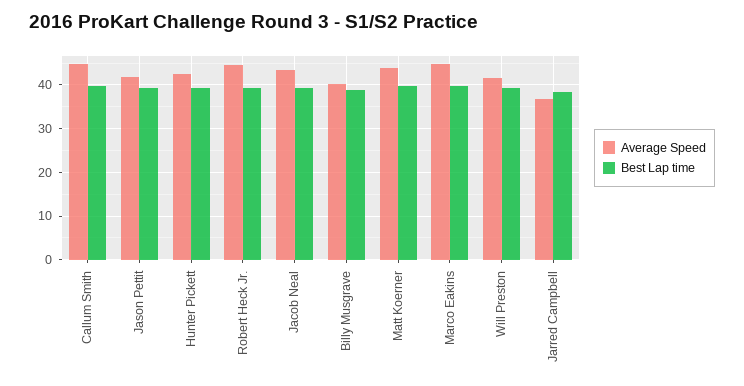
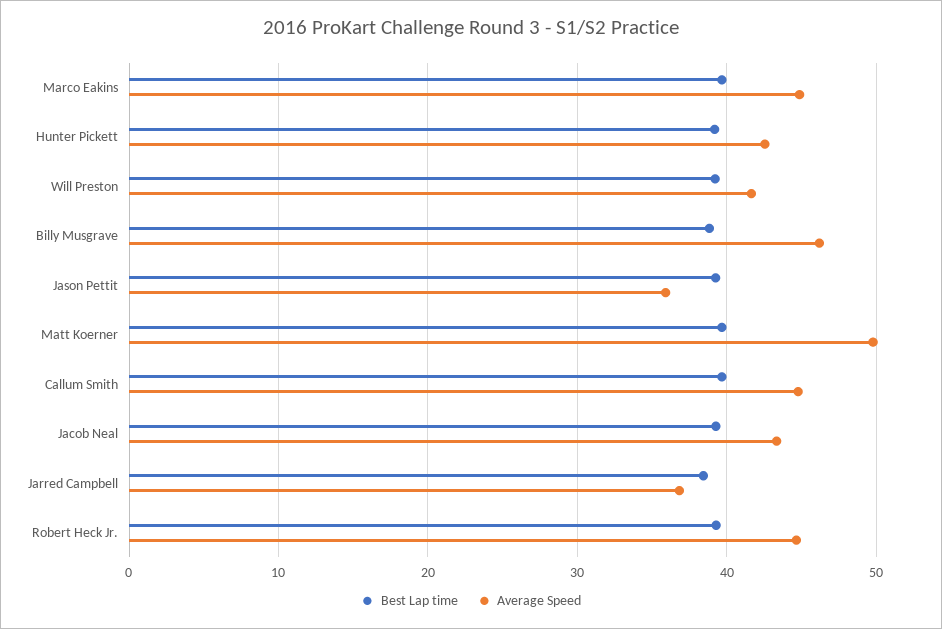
Average Speed, Jason Pettit: 42 -> 36
Average Speed, Billy Musgrave: 40 -> 46
Average Speed, Matt Koerner: 44 -> 50

